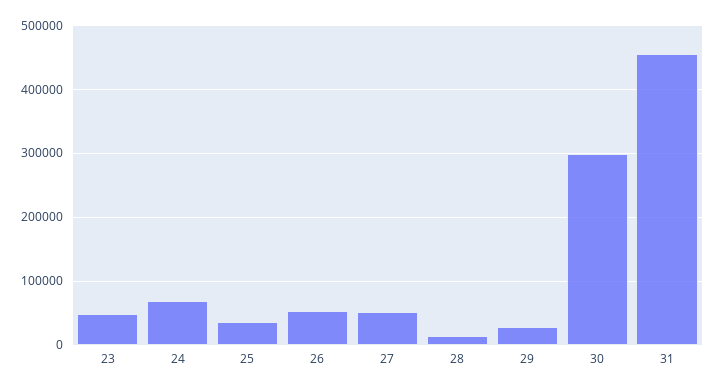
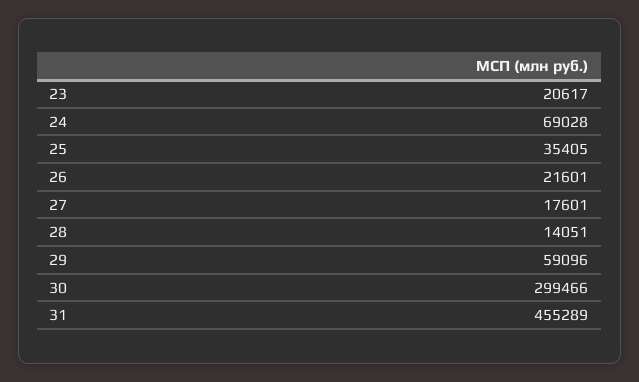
23: 50000 -> 20617
26: 50000 -> 21601
27: 50000 -> 17601
29: 30000 -> 59096

